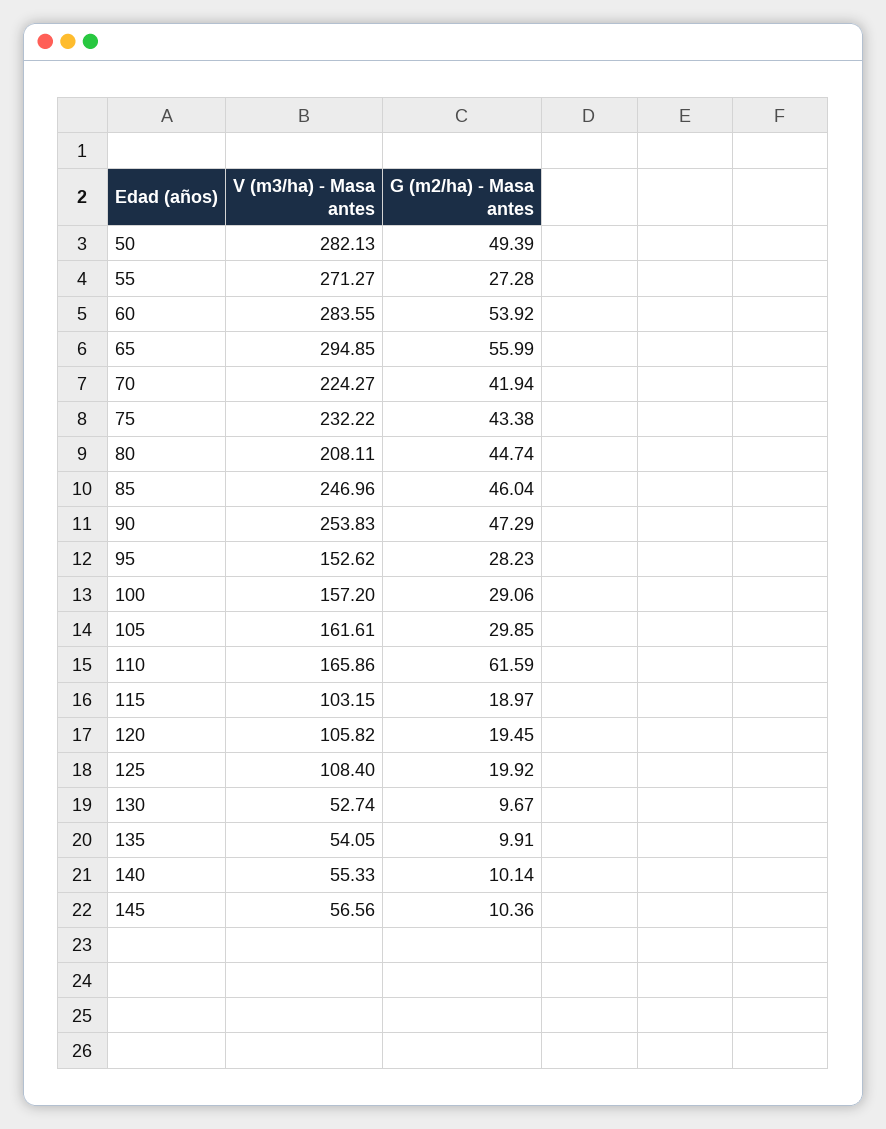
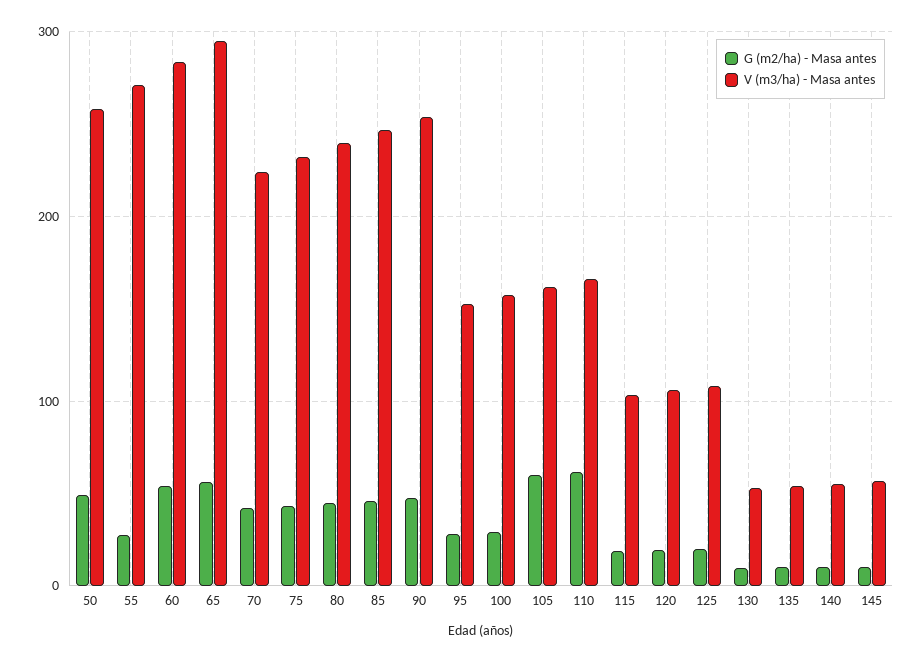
V (m3/ha) - Masa antes, 50: 282.13 -> 260
V (m3/ha) - Masa antes, 80: 208.11 -> 240
G (m2/ha) - Masa antes, 105: 29.85 -> 60

